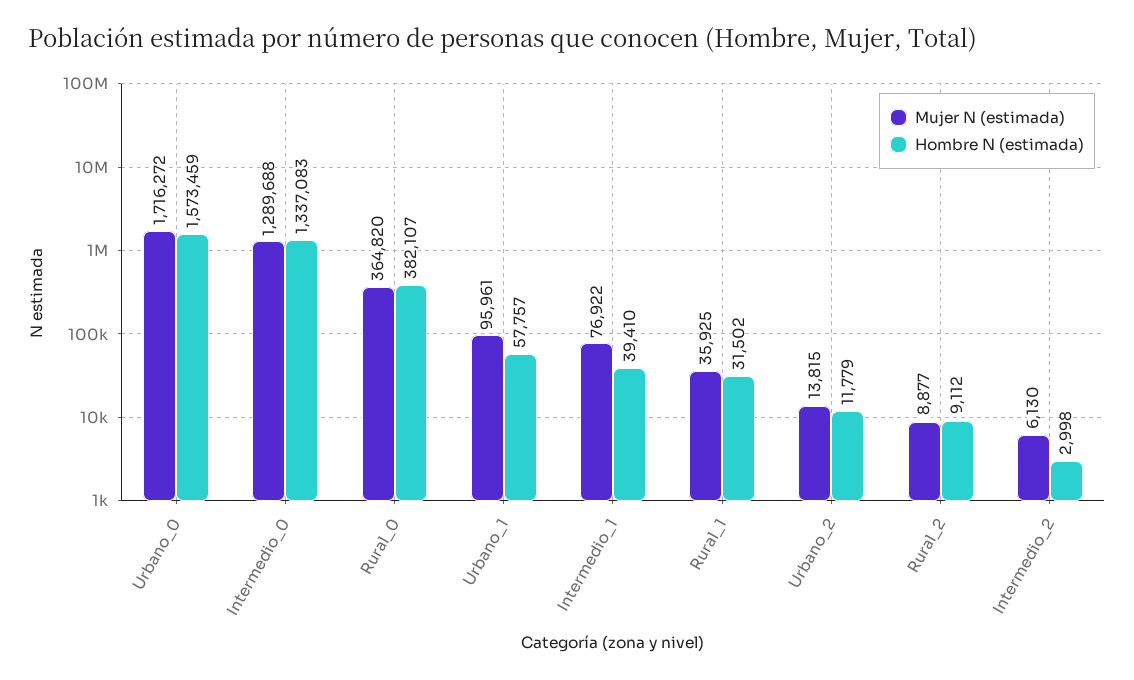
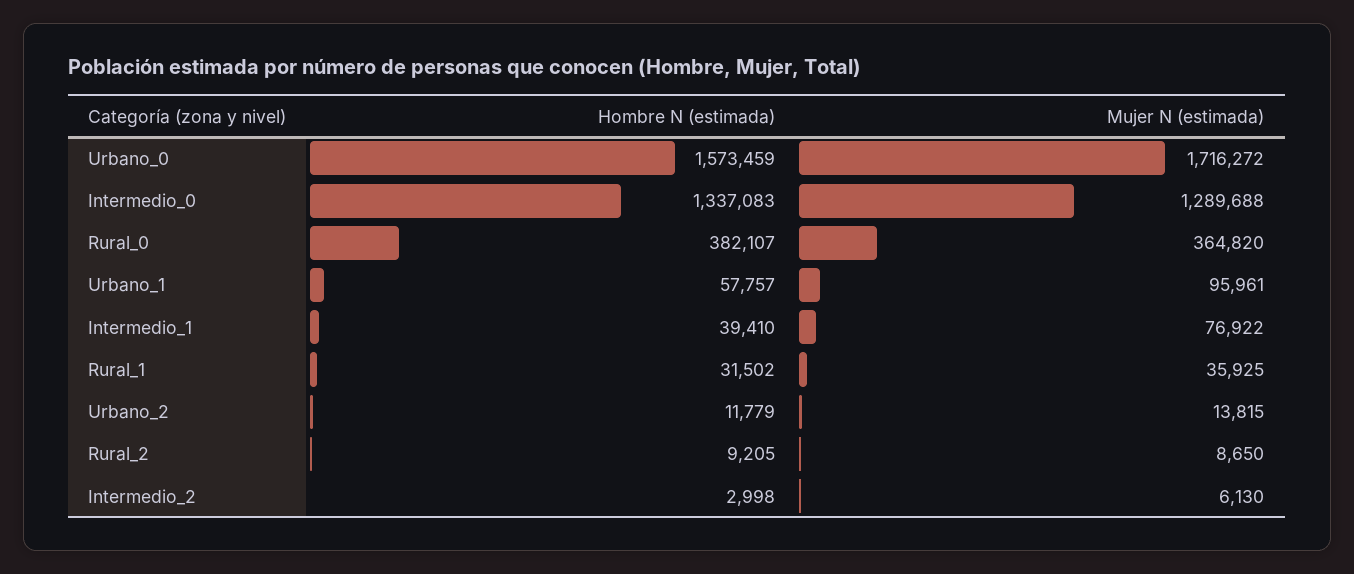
Mujer N (estimada), Rural_2: 8877 -> 8650
Hombre N (estimada), Rural_2: 9112 -> 9205

